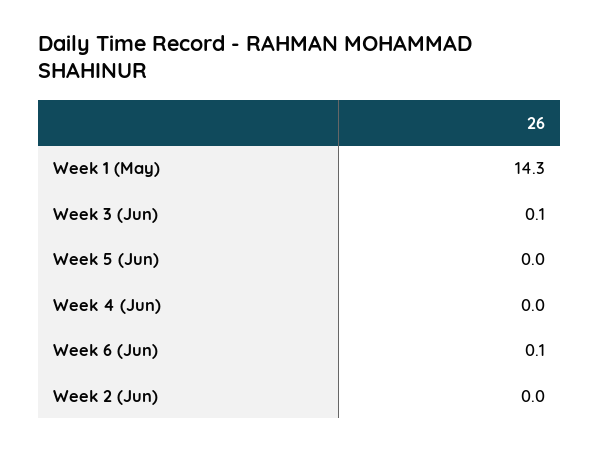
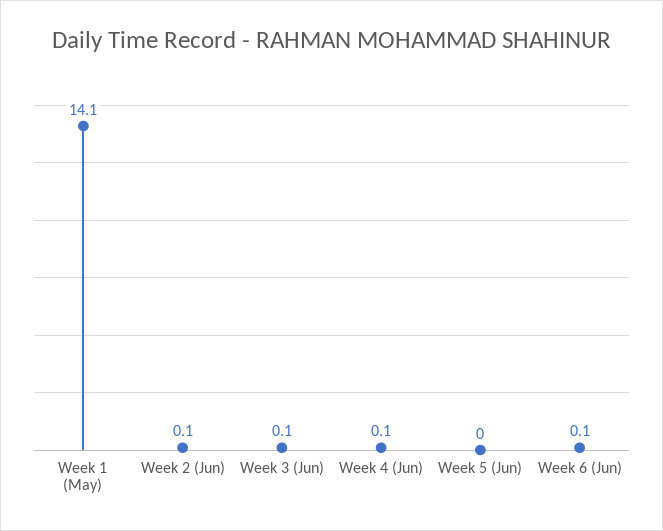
Week 1 (May): 14.3 -> 14.1
Week 4 (Jun): 0 -> 0.1
Week 2 (Jun): 0 -> 0.1

